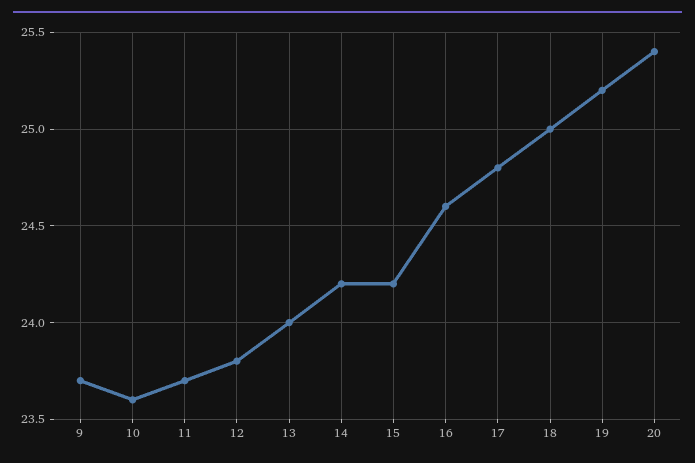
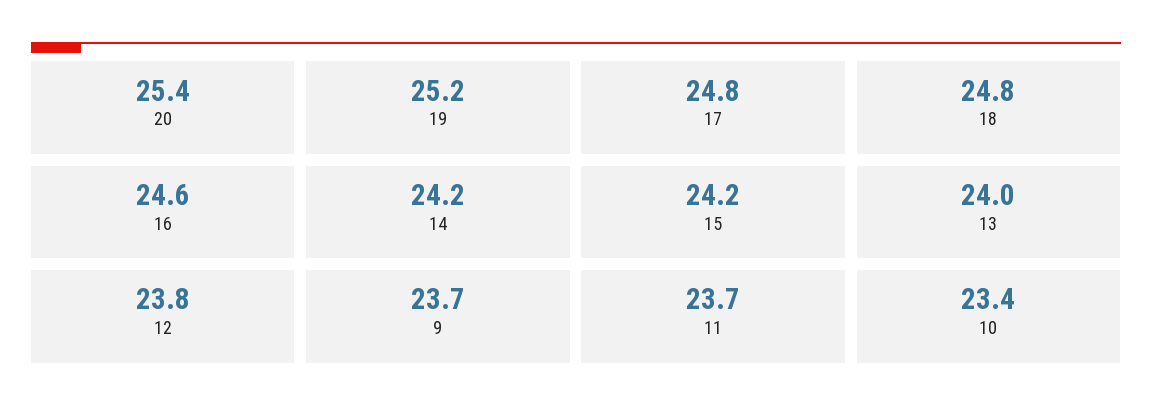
10: 23.6 -> 23.4
18: 25 -> 24.8

